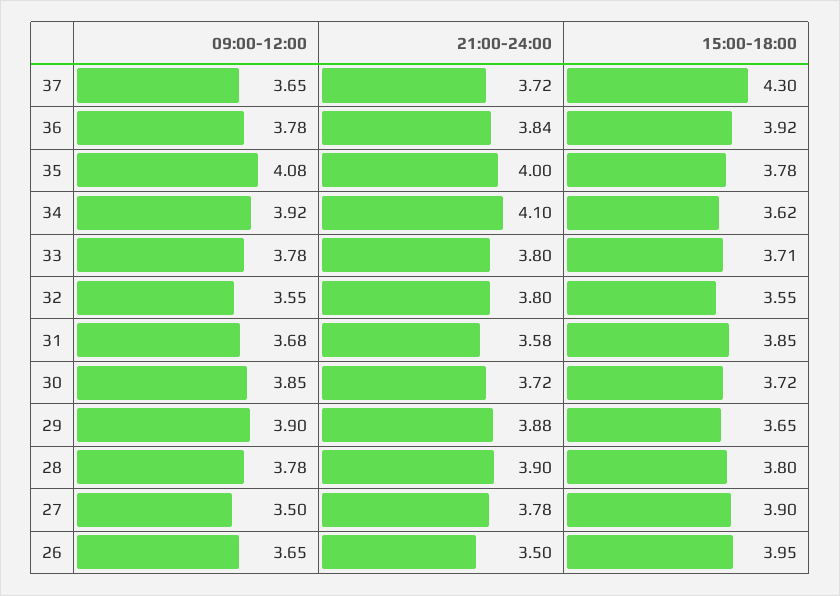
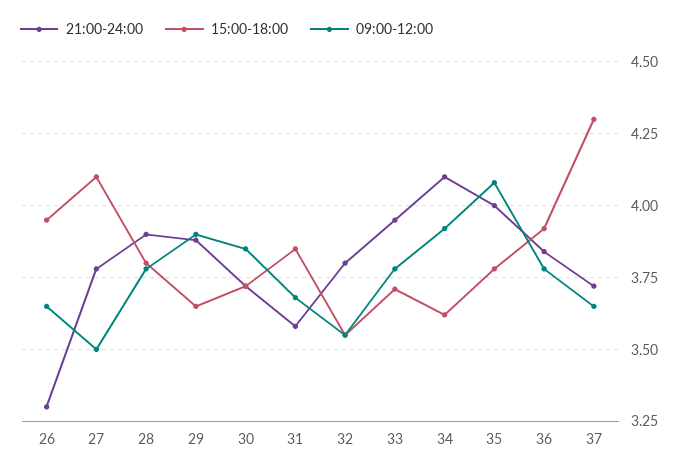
21:00-24:00, 33: 3.8 -> 3.95
15:00-18:00, 27: 3.9 -> 4.1
21:00-24:00, 26: 3.5 -> 3.3

